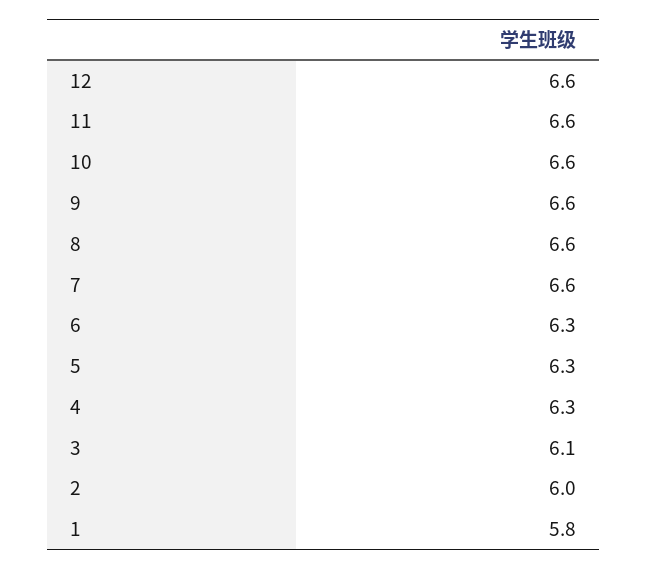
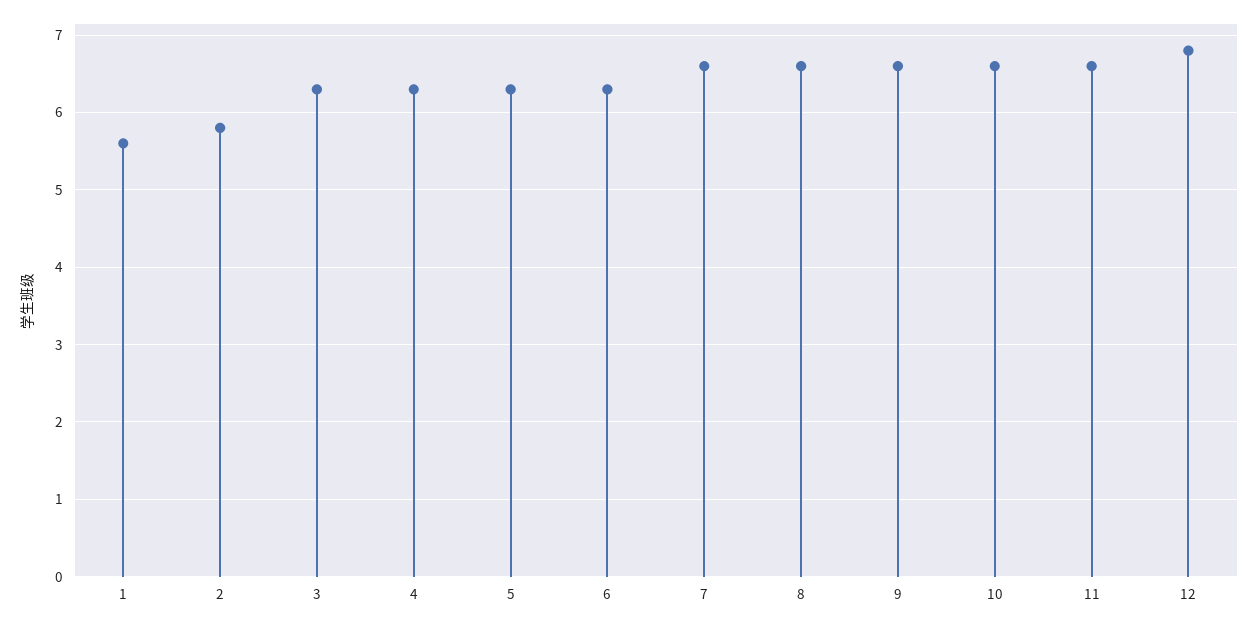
12: 6.6 -> 6.8
3: 6.1 -> 6.3
2: 6 -> 5.8
1: 5.8 -> 5.6

